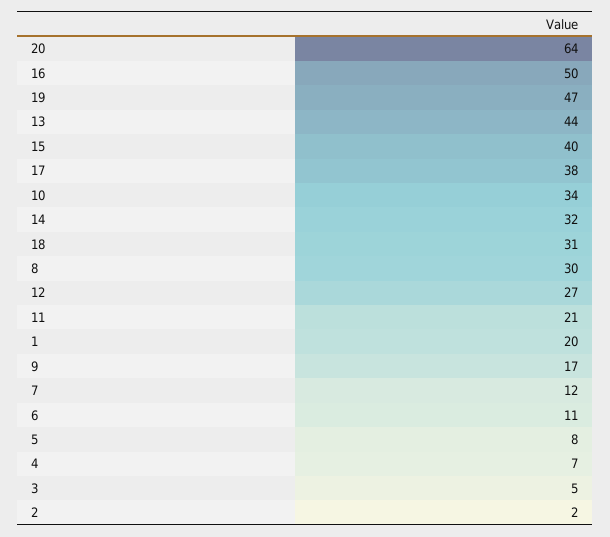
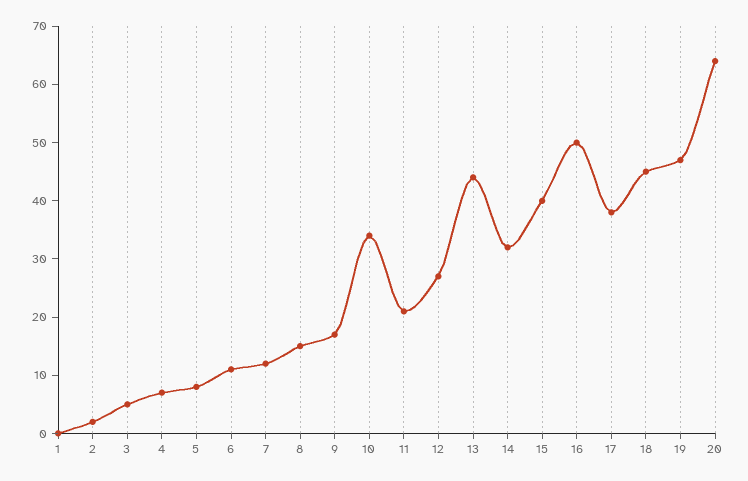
18: 31 -> 45
8: 30 -> 15
1: 20 -> 0

